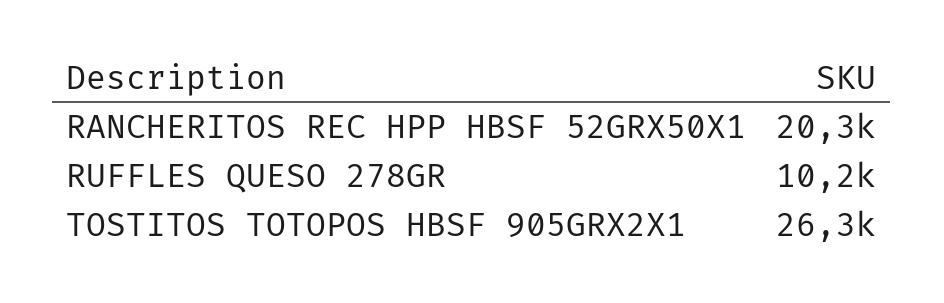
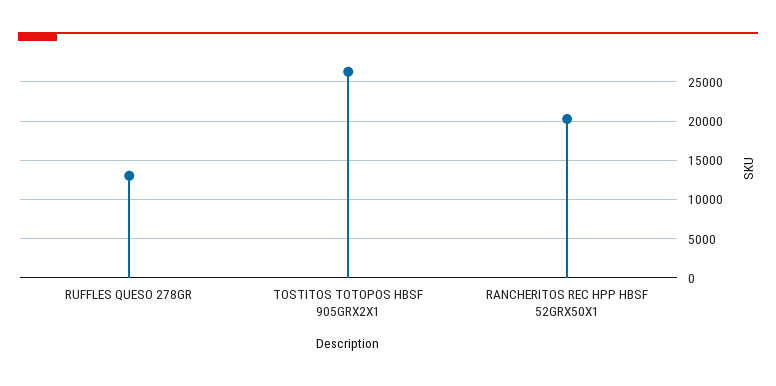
RUFFLES QUESO 278GR: 10200 -> 13000

